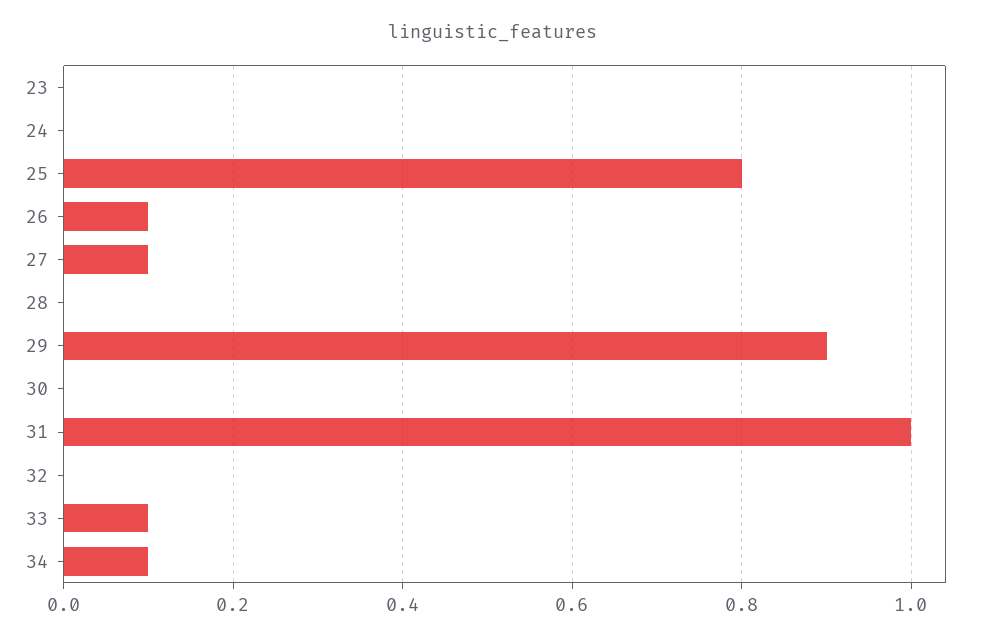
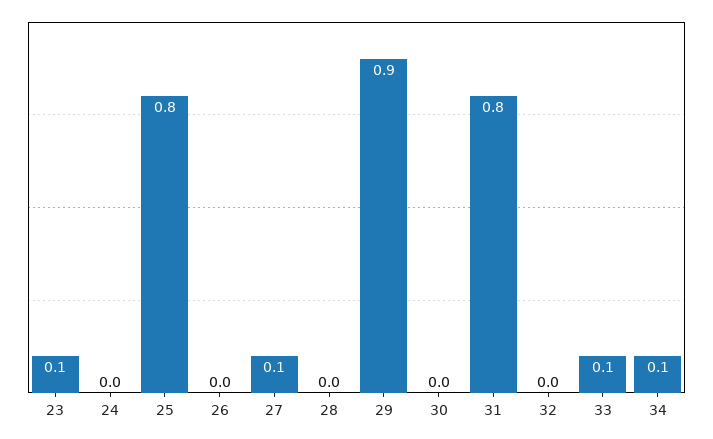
23: 0 -> 0.1
26: 0.1 -> 0
31: 1 -> 0.8

